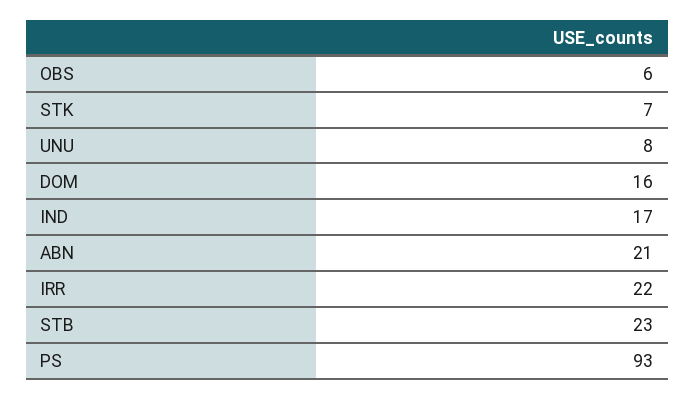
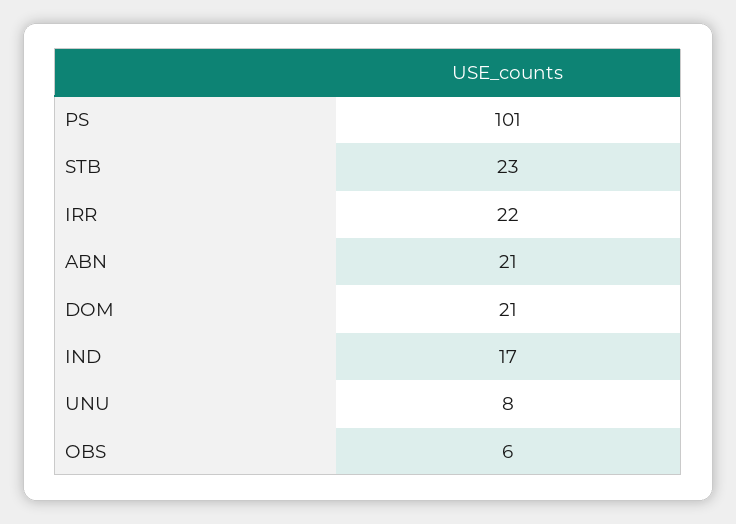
STK: 7 -> none
DOM: 16 -> 21
PS: 93 -> 101

